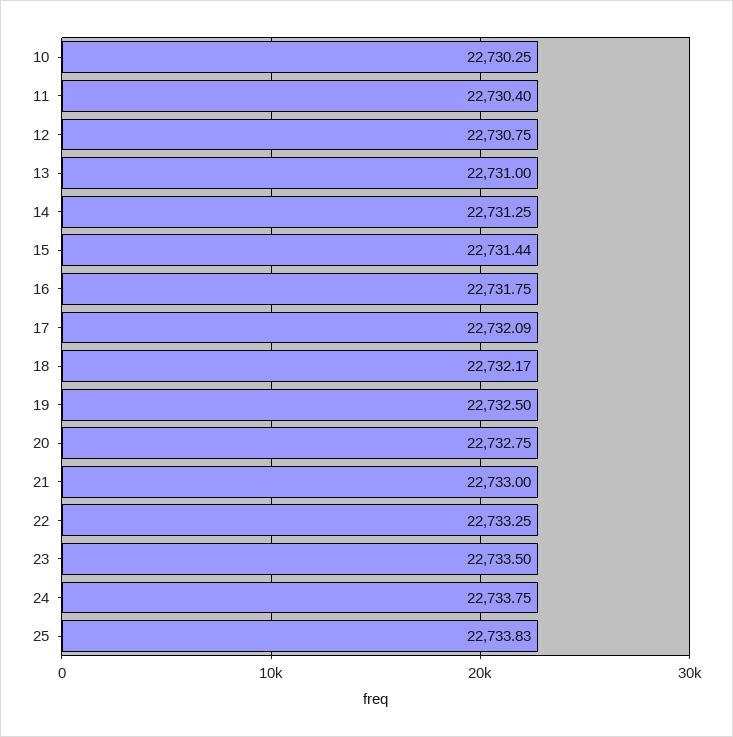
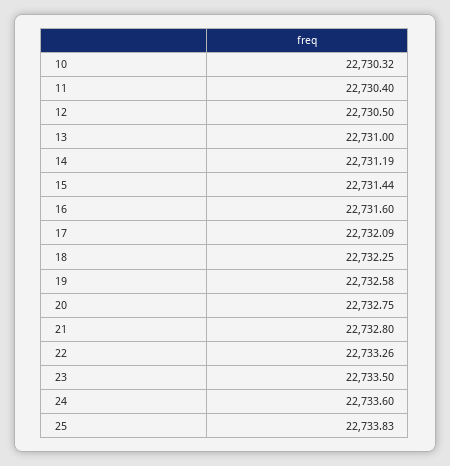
10: 22730.25 -> 22730.32
12: 22730.75 -> 22730.5
14: 22731.25 -> 22731.19
16: 22731.75 -> 22731.6
18: 22732.17 -> 22732.25
19: 22732.5 -> 22732.58
21: 22733 -> 22732.8
22: 22733.25 -> 22733.26
24: 22733.75 -> 22733.6

